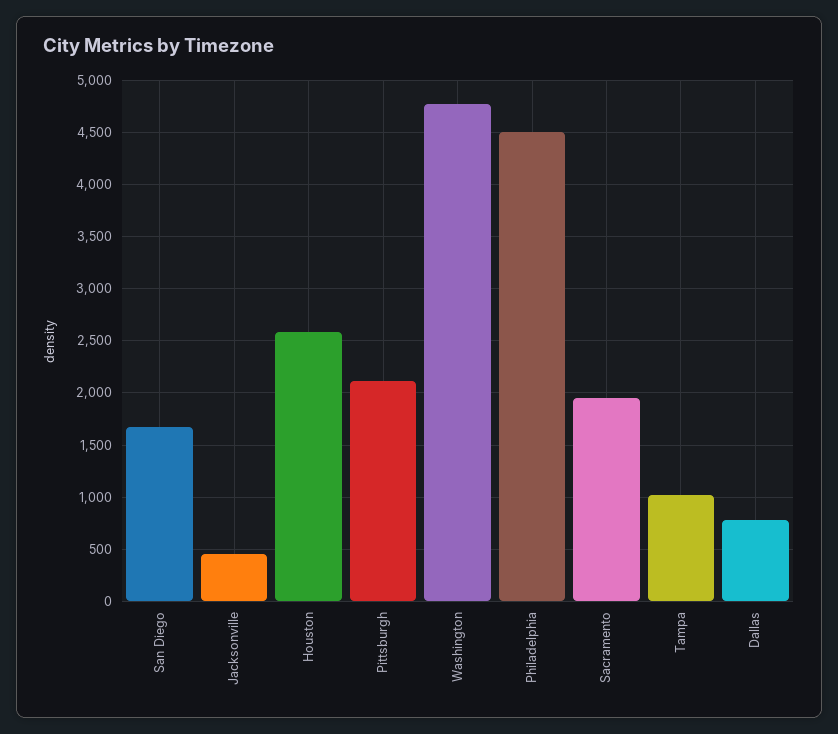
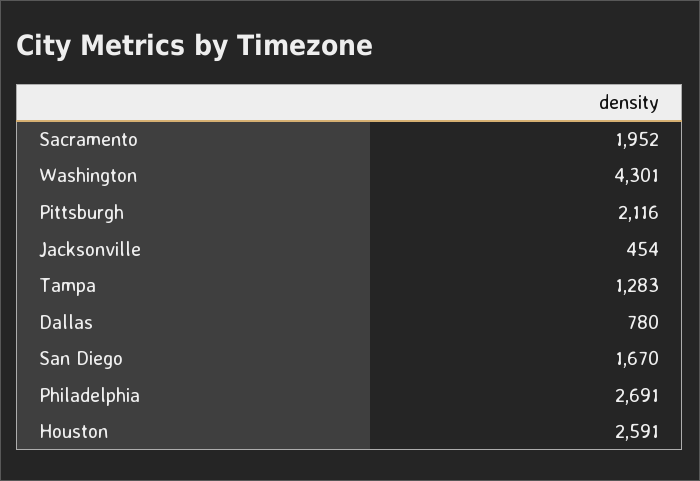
Washington: 4800 -> 4301
Philadelphia: 4500 -> 2691
Tampa: 1000 -> 1283

